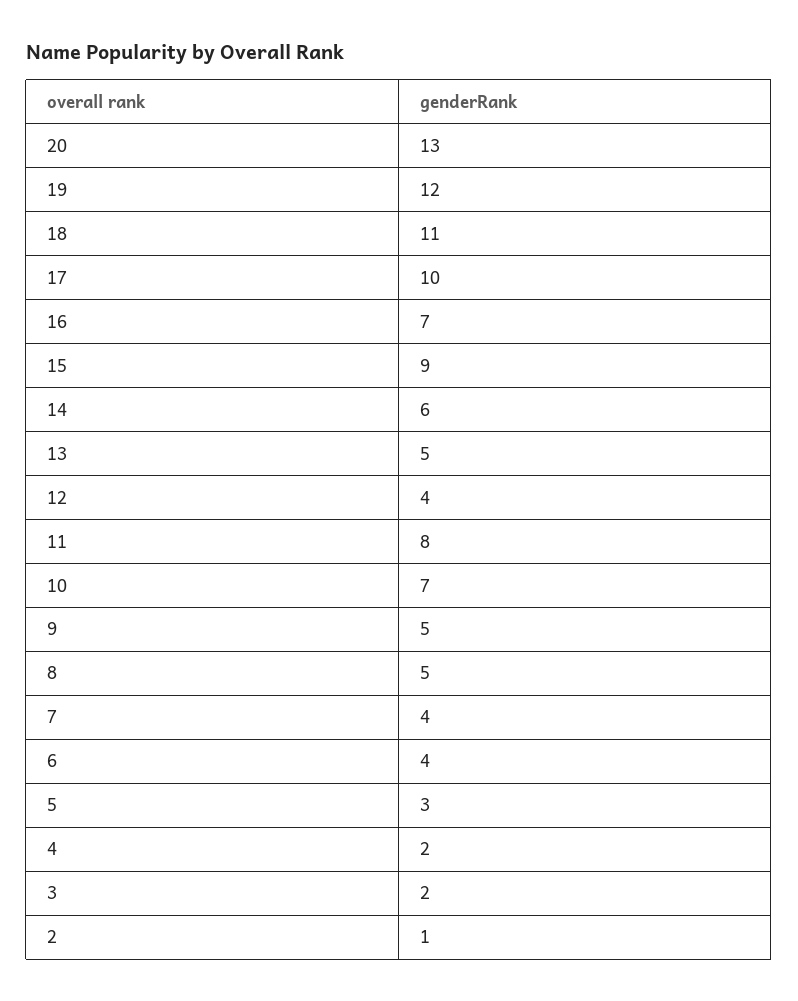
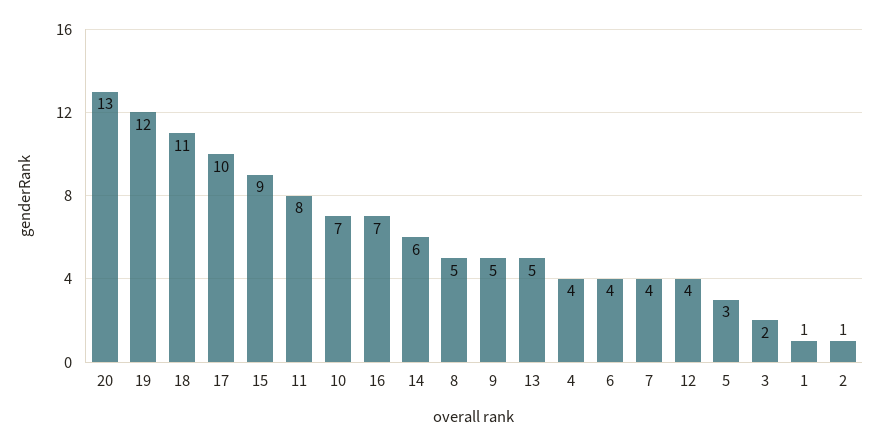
4: 2 -> 4
1: none -> 1

